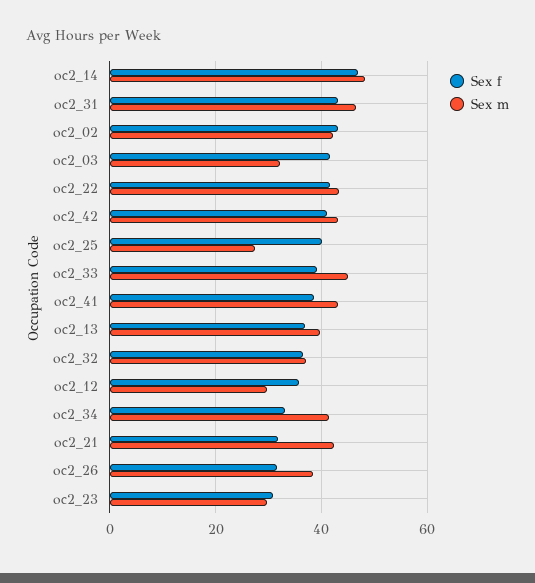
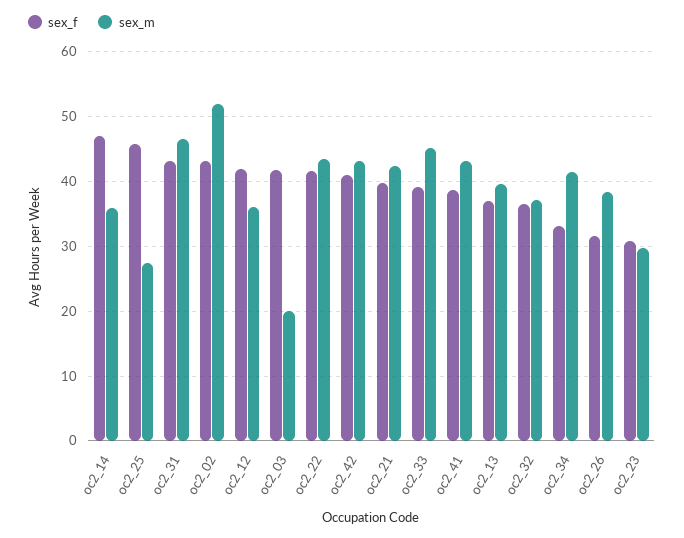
Sex m, oc2_14: 48 -> 36
Sex m, oc2_02: 42 -> 52
Sex m, oc2_03: 32 -> 20
Sex f, oc2_25: 40 -> 46
Sex f, oc2_12: 36 -> 42
Sex m, oc2_12: 30 -> 36
Sex f, oc2_21: 32 -> 40

